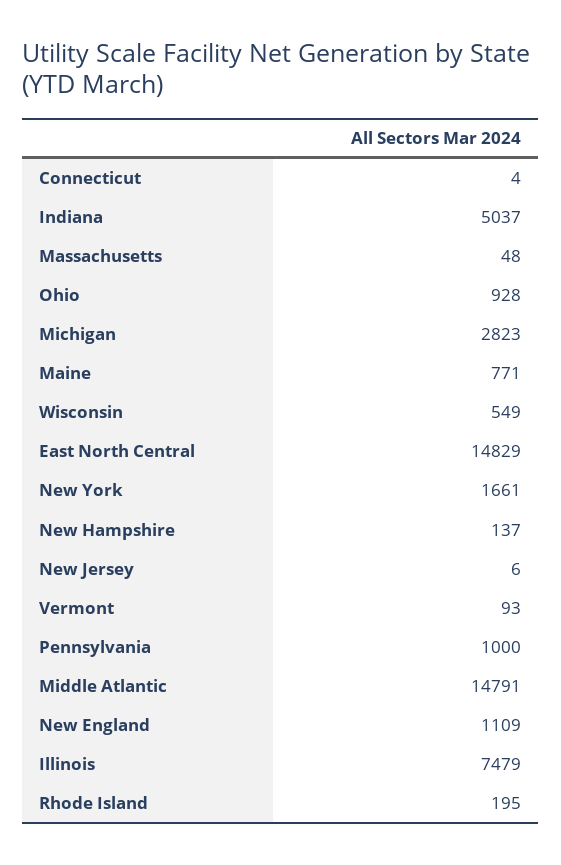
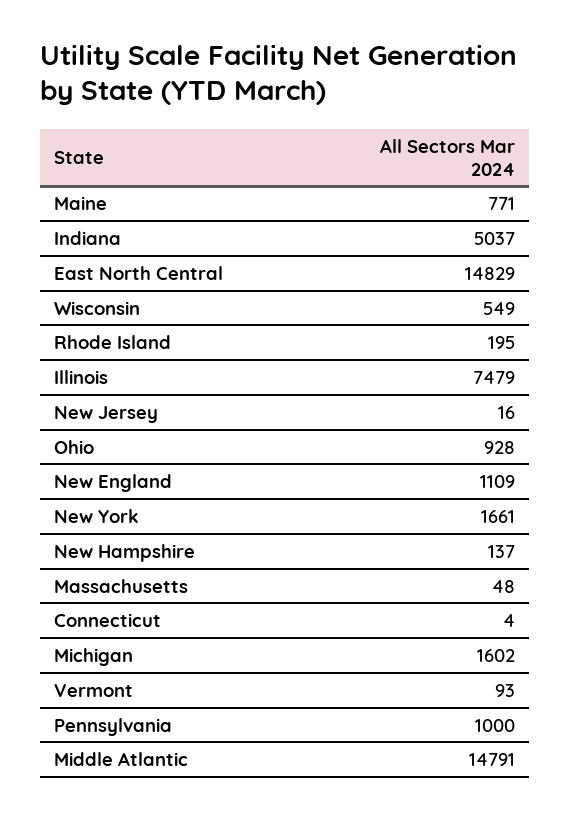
Michigan: 2823 -> 1602
New Jersey: 6 -> 16

